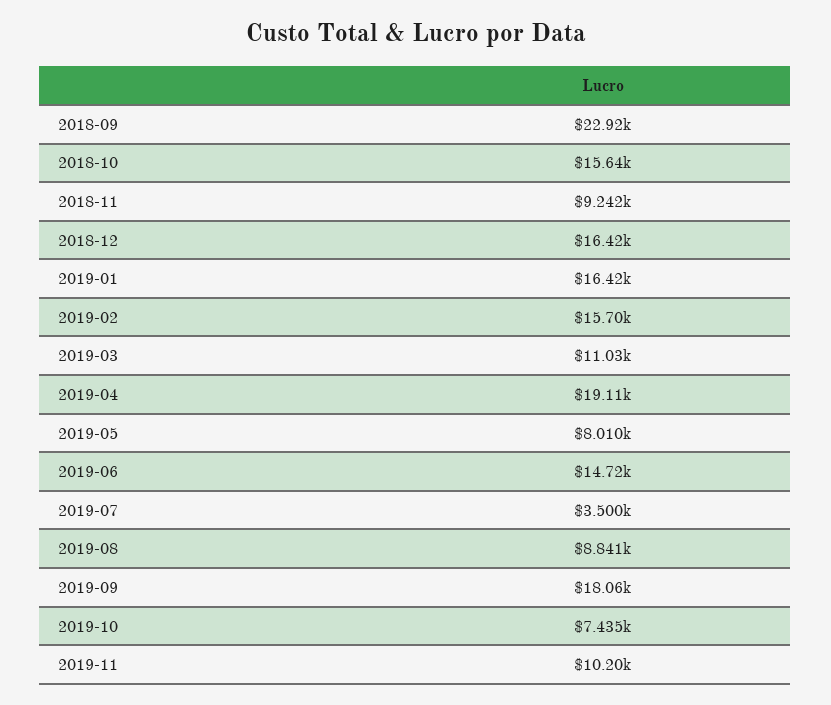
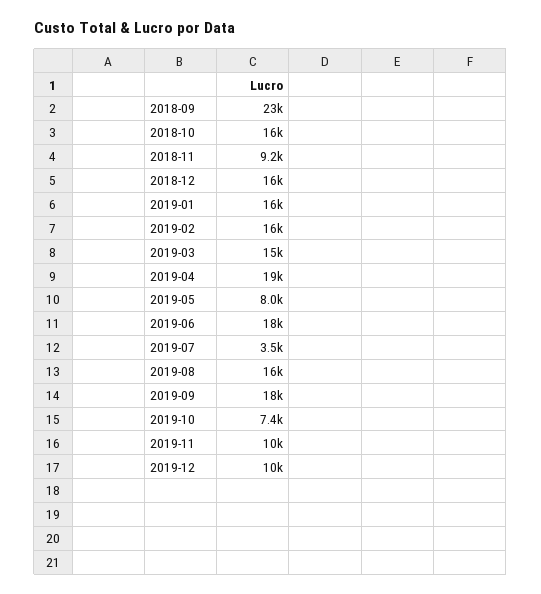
2019-03: 11030 -> 15000
2019-06: 14720 -> 18000
2019-08: 8841 -> 16000
2019-12: none -> 10000

